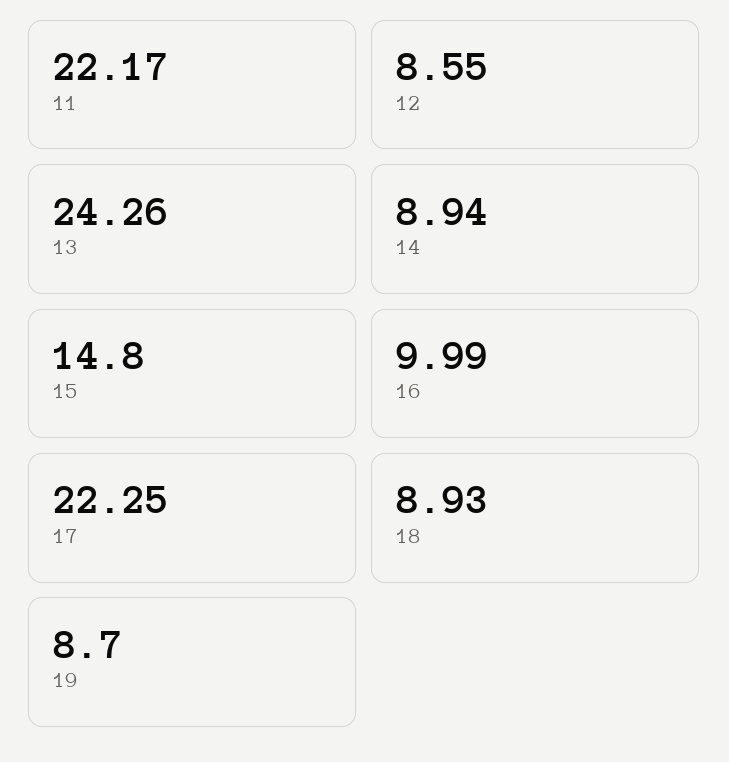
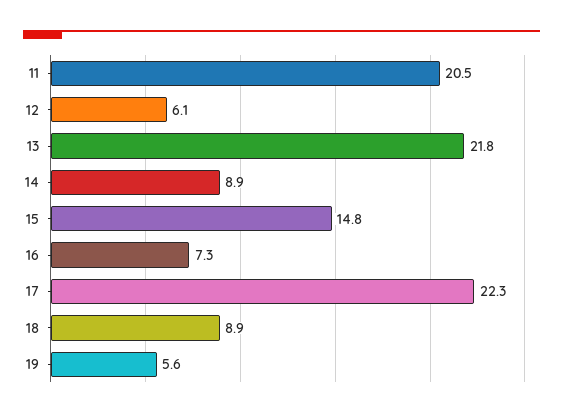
11: 22.17 -> 20.5
12: 8.55 -> 6.1
13: 24.26 -> 21.8
16: 9.99 -> 7.3
19: 8.7 -> 5.6

